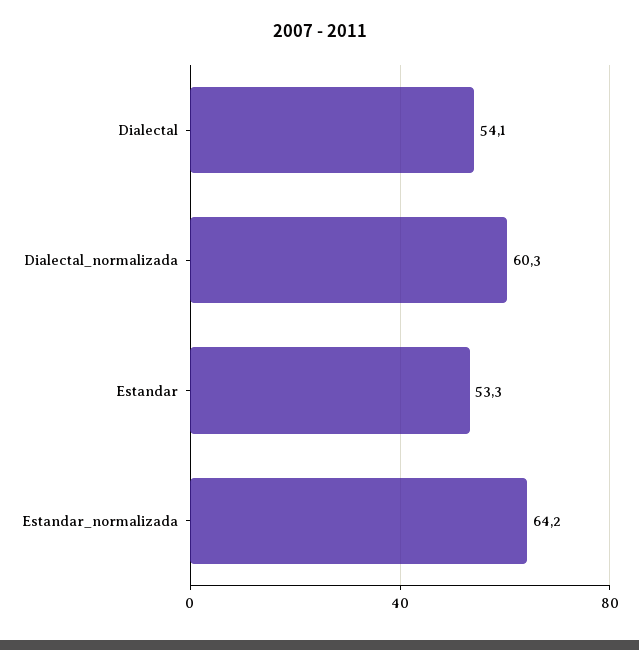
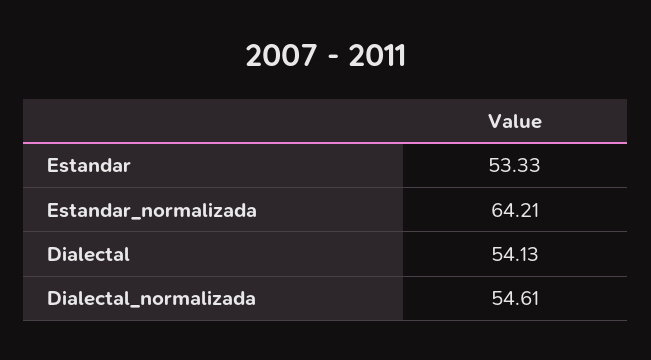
Dialectal_normalizada: 60.3 -> 54.61

